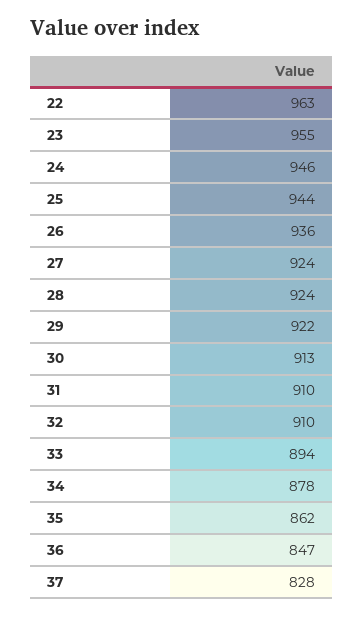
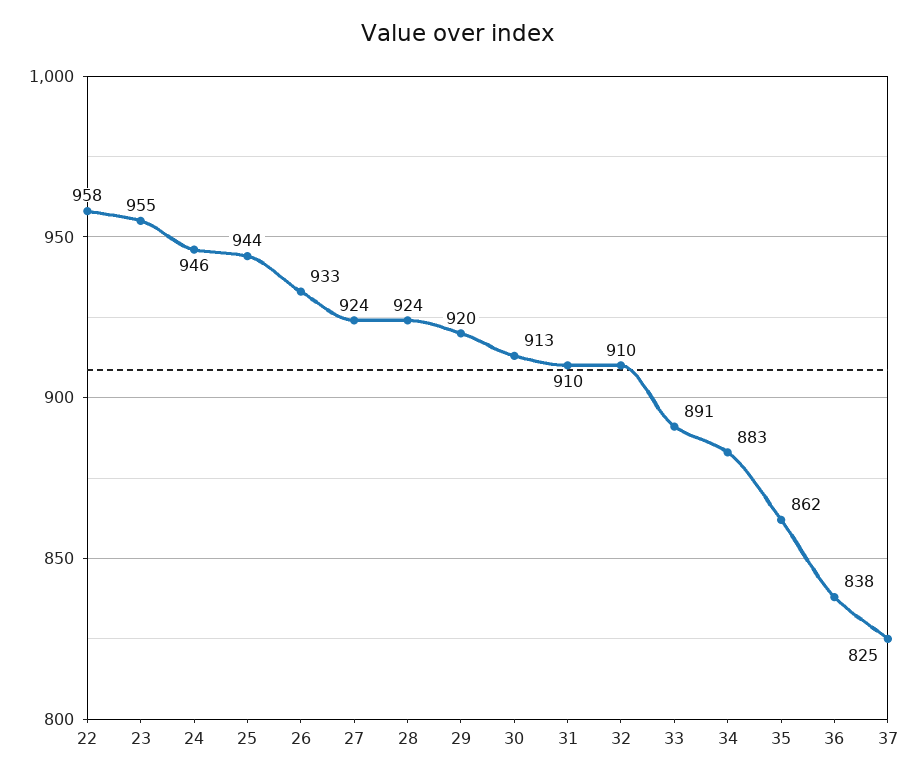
22: 963 -> 958
26: 936 -> 933
29: 922 -> 920
33: 894 -> 891
34: 878 -> 883
36: 847 -> 838
37: 828 -> 825

